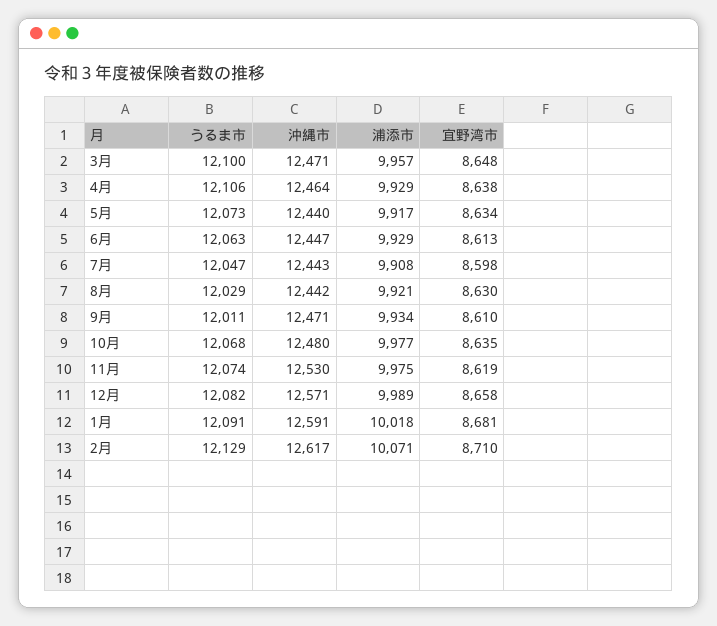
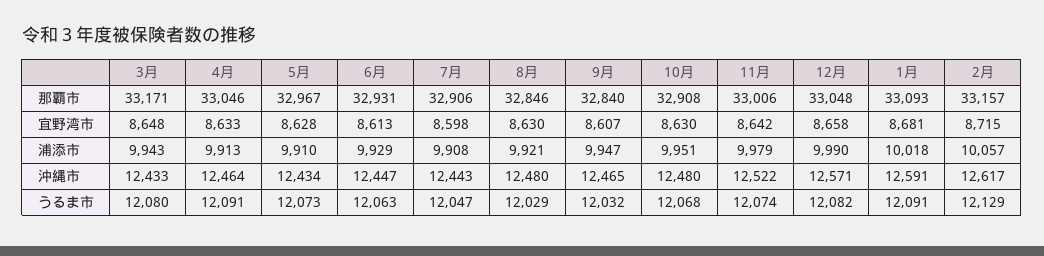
うるま市, 3月: 12100 -> 12080
沖縄市, 3月: 12471 -> 12433
浦添市, 3月: 9957 -> 9943
うるま市, 4月: 12106 -> 12091
浦添市, 4月: 9929 -> 9913
宜野湾市, 4月: 8638 -> 8633
沖縄市, 5月: 12440 -> 12434
浦添市, 5月: 9917 -> 9910
宜野湾市, 5月: 8634 -> 8628
沖縄市, 8月: 12442 -> 12480
うるま市, 9月: 12011 -> 12032
沖縄市, 9月: 12471 -> 12465
浦添市, 9月: 9934 -> 9947
宜野湾市, 9月: 8610 -> 8607
浦添市, 10月: 9977 -> 9951
宜野湾市, 10月: 8635 -> 8630
沖縄市, 11月: 12530 -> 12522
浦添市, 11月: 9975 -> 9979
宜野湾市, 11月: 8619 -> 8642
浦添市, 12月: 9989 -> 9990
浦添市, 2月: 10071 -> 10057
宜野湾市, 2月: 8710 -> 8715
那覇市, 3月: none -> 33171
那覇市, 4月: none -> 33046
那覇市, 5月: none -> 32967
那覇市, 6月: none -> 32931
那覇市, 7月: none -> 32906
那覇市, 8月: none -> 32846
那覇市, 9月: none -> 32840
那覇市, 10月: none -> 32908
那覇市, 11月: none -> 33006
那覇市, 12月: none -> 33048
那覇市, 1月: none -> 33093
那覇市, 2月: none -> 33157

